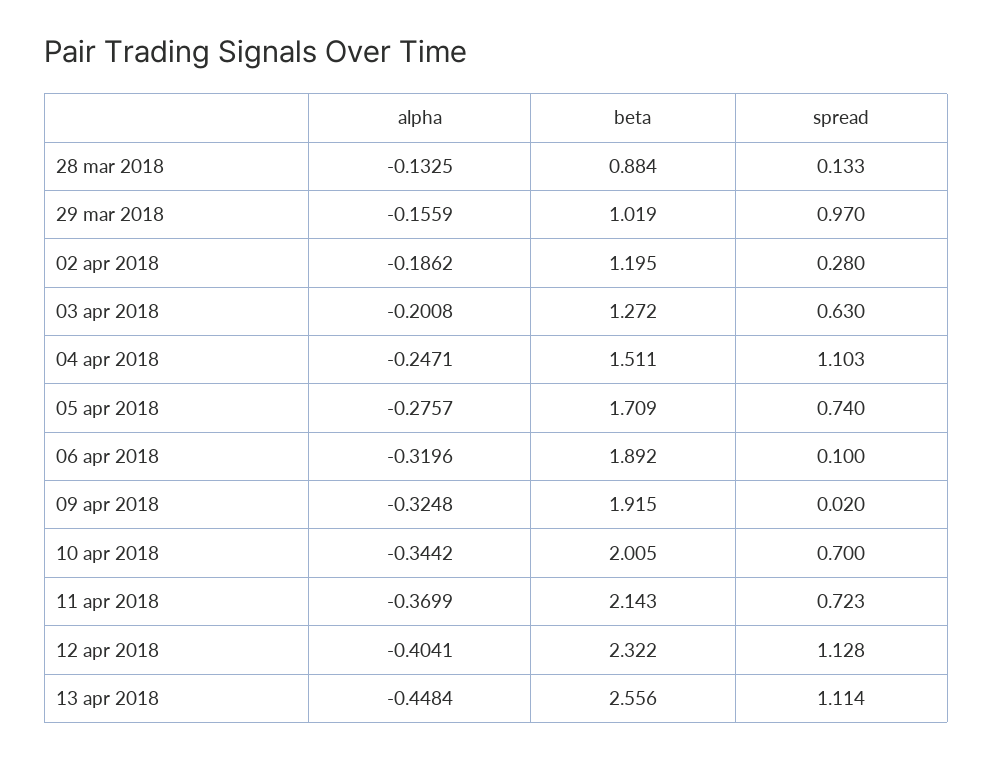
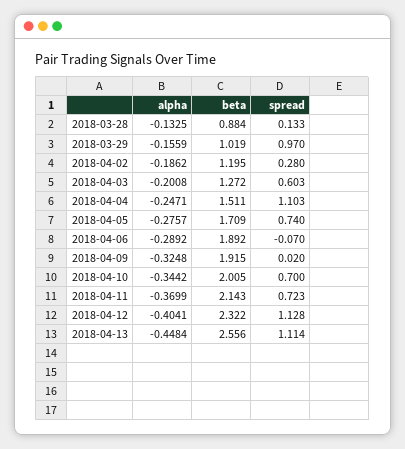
spread, 03 apr 2018: 0.63 -> 0.603
alpha, 06 apr 2018: -0.3196 -> -0.2892
spread, 06 apr 2018: 0.1 -> -0.07

